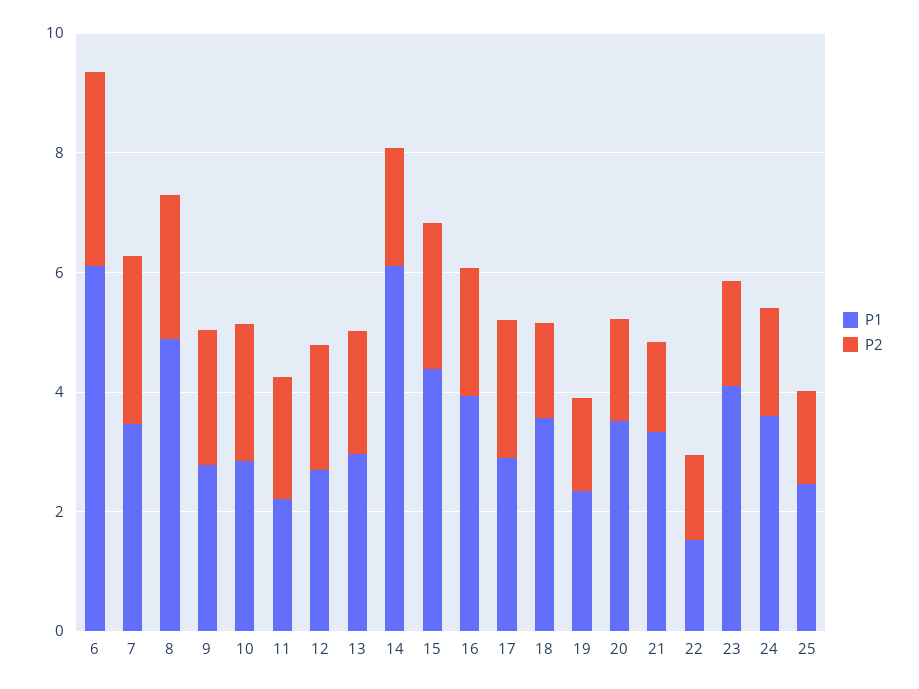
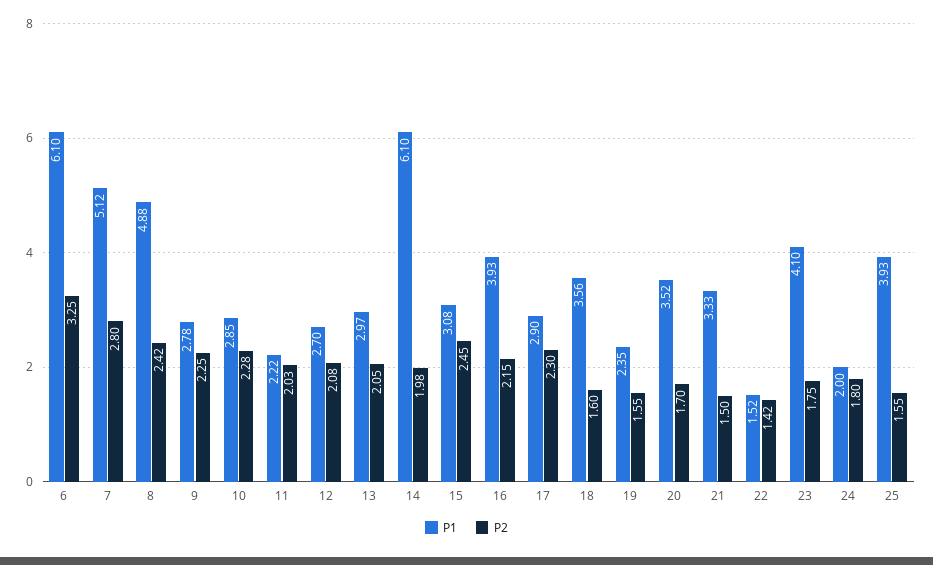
P1, 7: 3.5 -> 5.12
P1, 15: 4.5 -> 3.08
P1, 24: 3.5 -> 2
P1, 25: 2.5 -> 3.93

